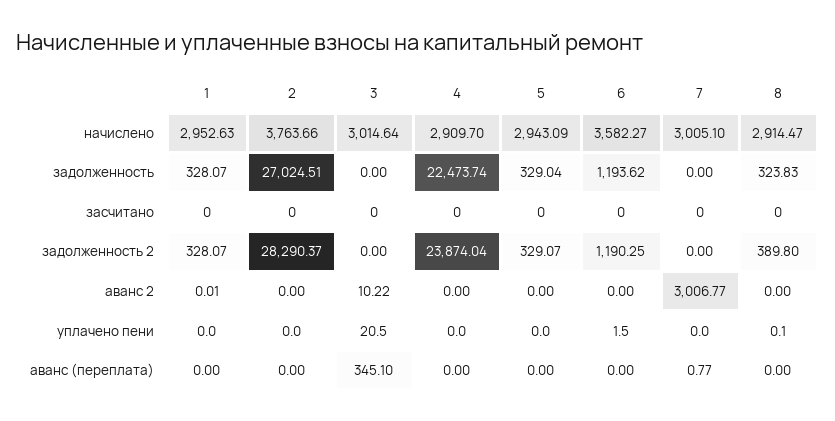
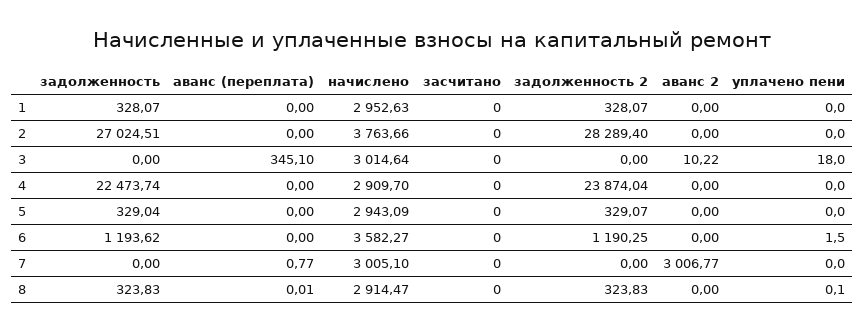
2, задолженность 2: 28290.37 -> 28289.4
8, задолженность 2: 389.8 -> 323.83
1, аванс 2: 0.01 -> 0
3, уплачено пени: 20.5 -> 18
8, аванс (переплата): 0 -> 0.01

